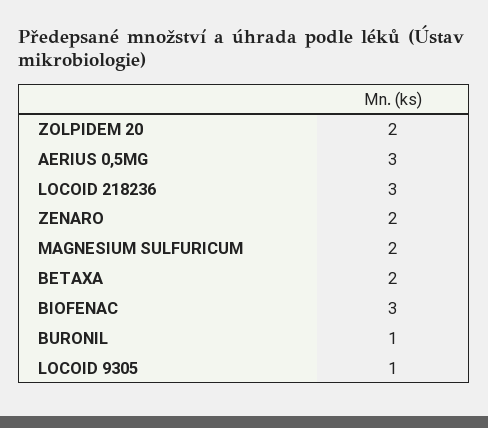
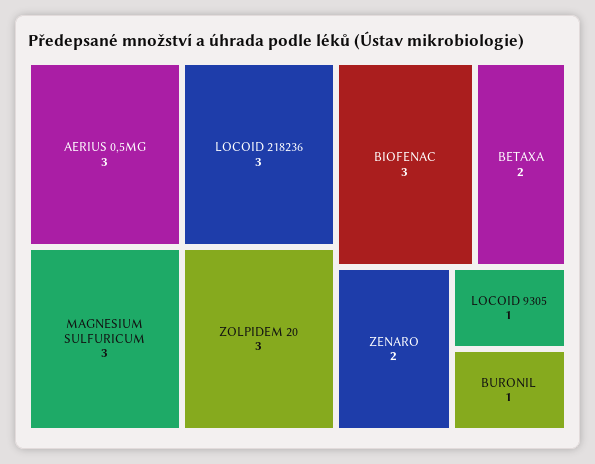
ZOLPIDEM 20: 2 -> 3
MAGNESIUM SULFURICUM: 2 -> 3

